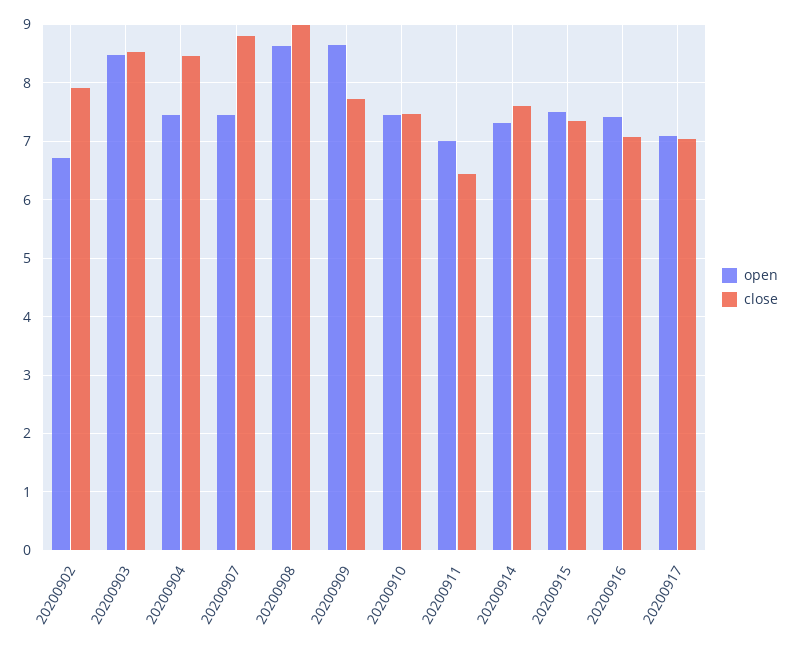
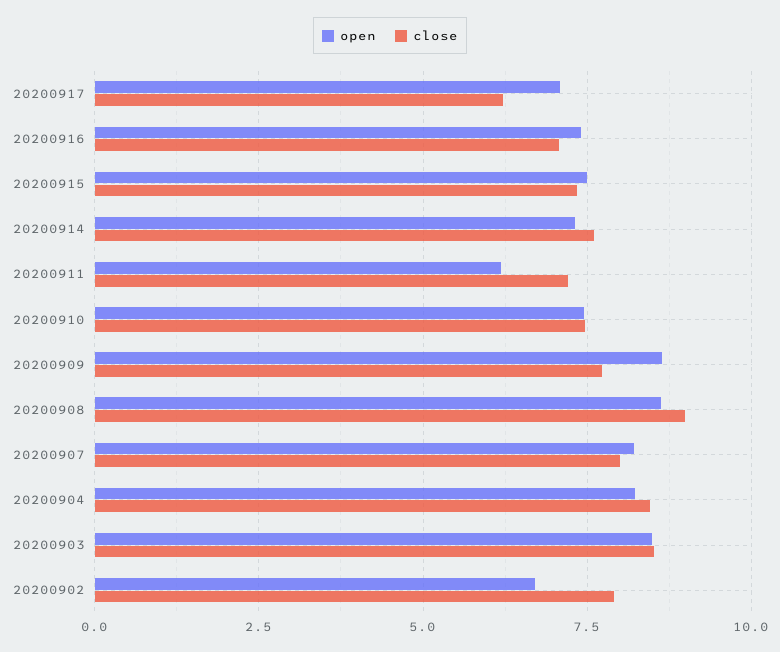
open, 20200904: 7.4 -> 8.25
open, 20200907: 7.4 -> 8.25
close, 20200907: 8.8 -> 8
open, 20200911: 7 -> 6.25
close, 20200911: 6.4 -> 7.25
close, 20200917: 7 -> 6.25

